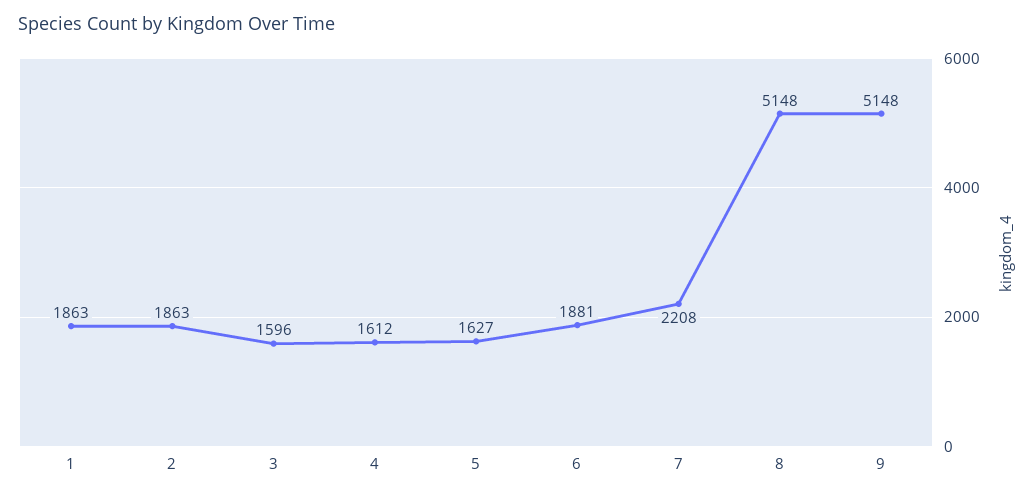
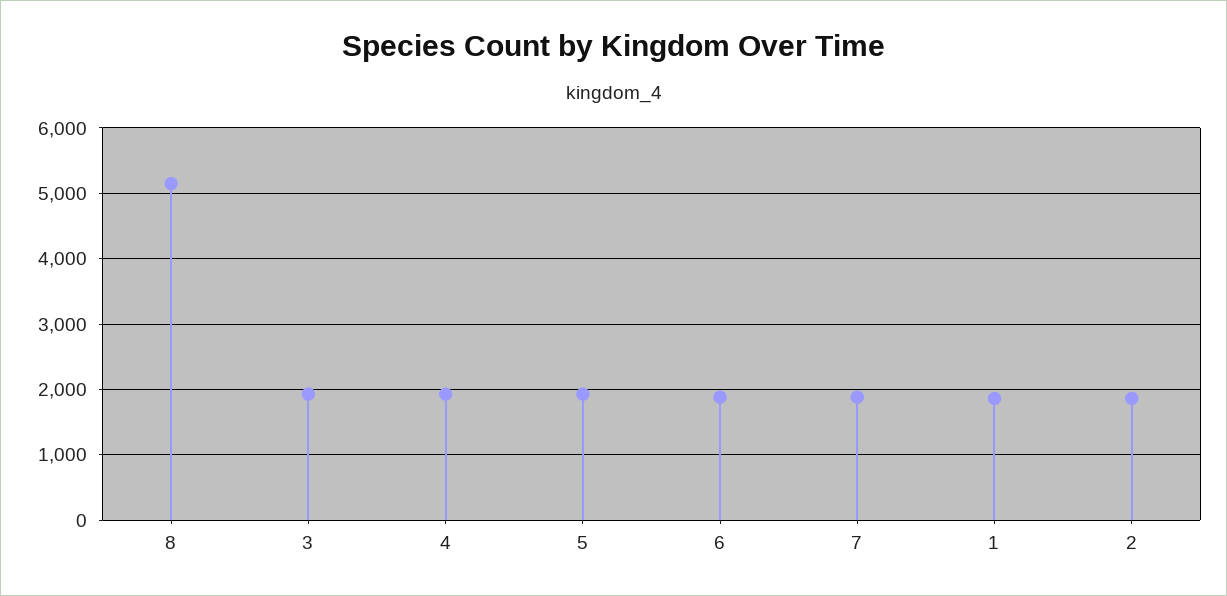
3: 1596 -> 1900
4: 1612 -> 1900
5: 1627 -> 1900
7: 2208 -> 1900
9: 5148 -> none

